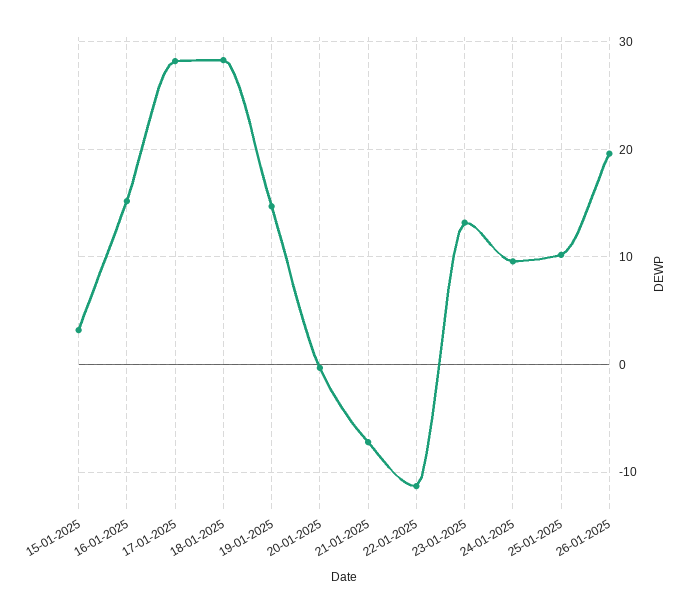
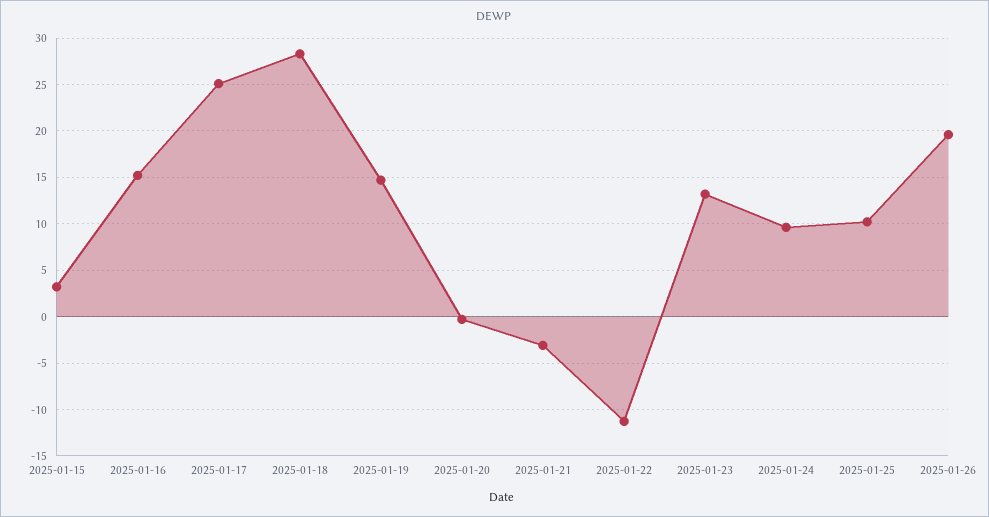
17-01-2025: 28 -> 25
21-01-2025: -7 -> -3

